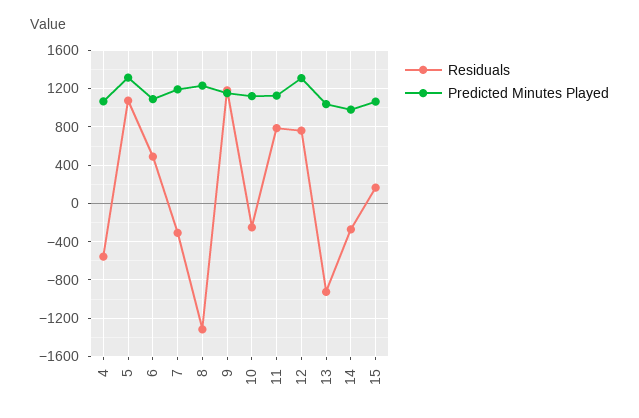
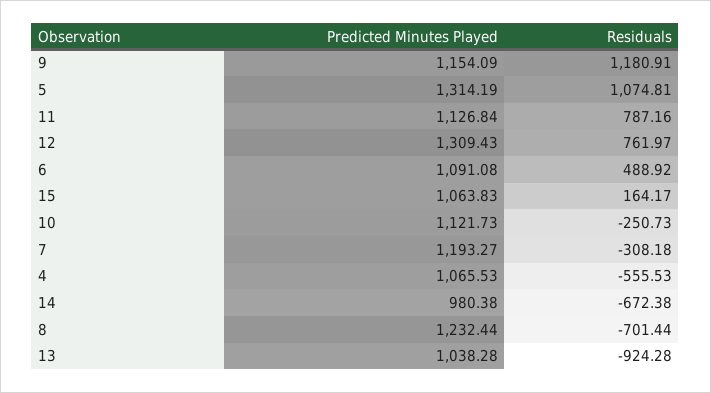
Residuals, 8: -1300 -> -701.44
Residuals, 14: -300 -> -672.38

